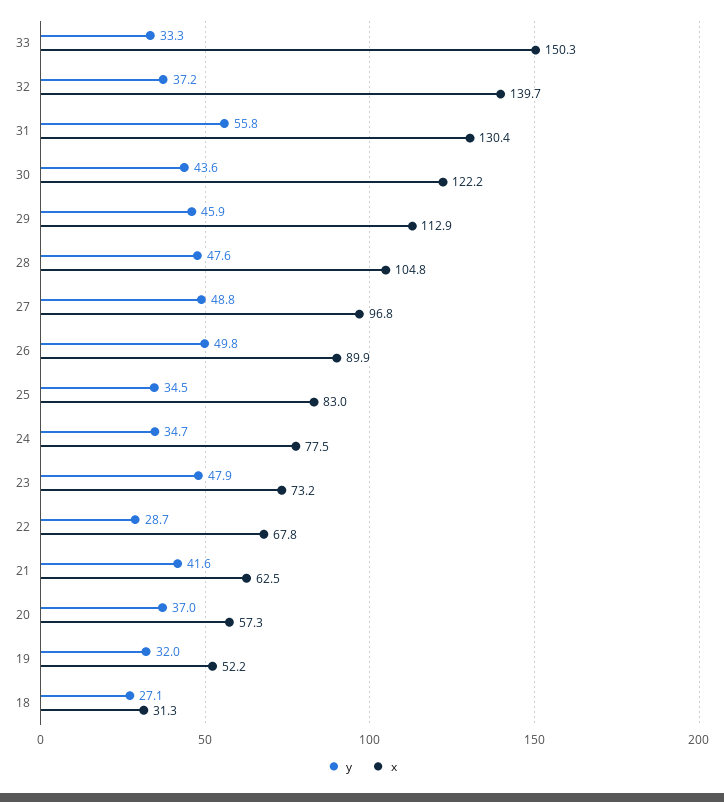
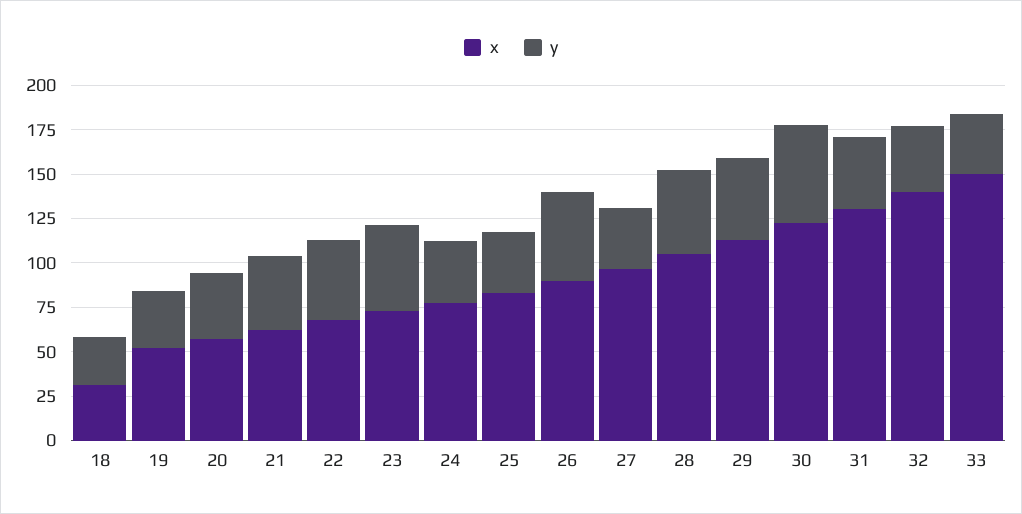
y, 31: 55.8 -> 40
y, 30: 43.6 -> 55
y, 27: 48.8 -> 35
y, 22: 28.7 -> 45

